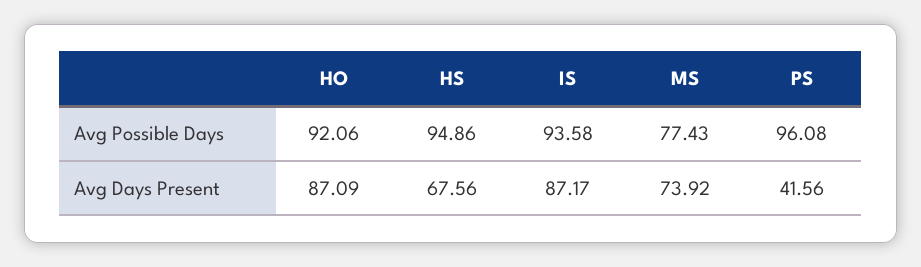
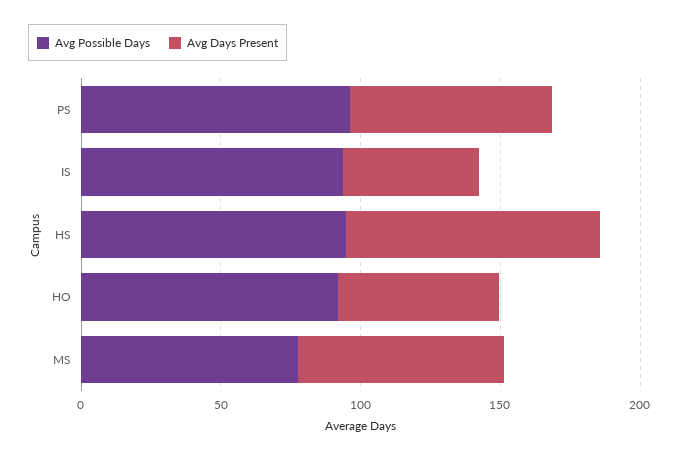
Avg Days Present, HO: 87.09 -> 60
Avg Days Present, HS: 67.56 -> 90
Avg Days Present, IS: 87.17 -> 50
Avg Days Present, PS: 41.56 -> 70

